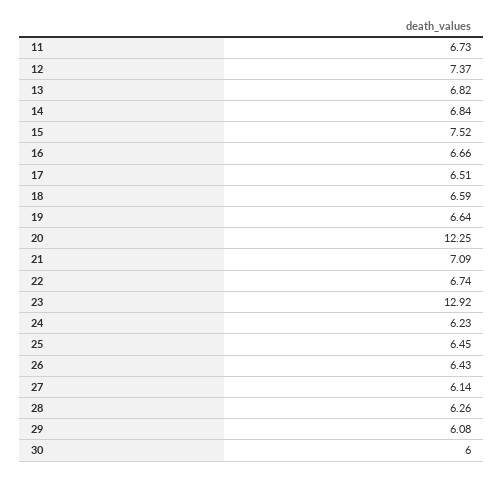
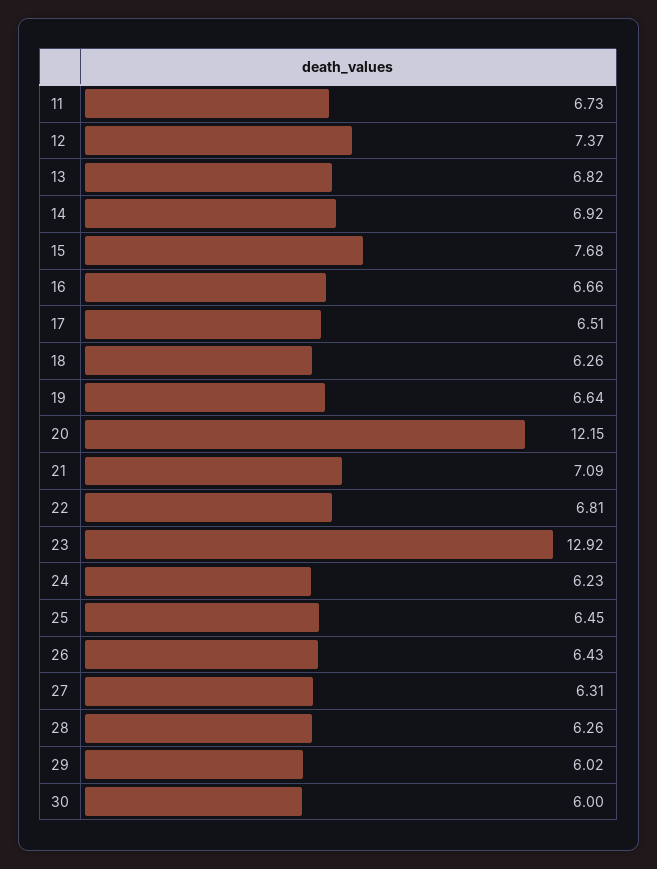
14: 6.84 -> 6.92
15: 7.52 -> 7.68
18: 6.59 -> 6.26
20: 12.25 -> 12.15
22: 6.74 -> 6.81
27: 6.14 -> 6.31
29: 6.08 -> 6.02

